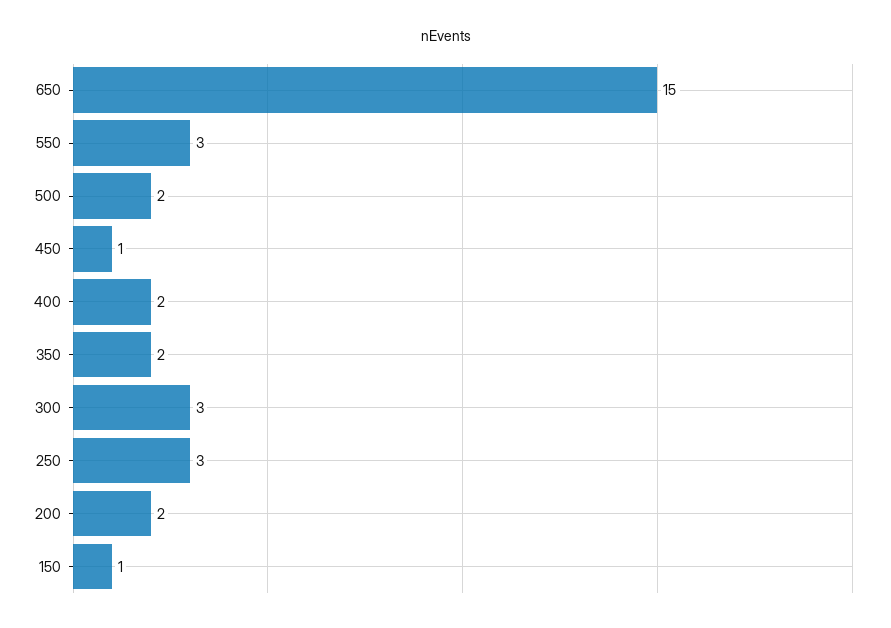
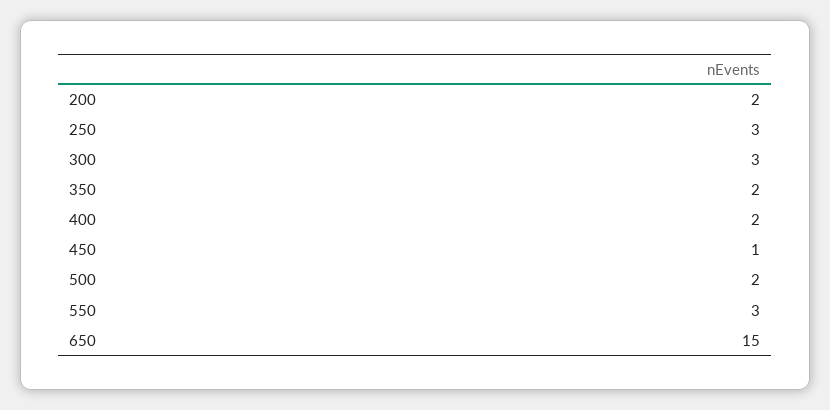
150: 1 -> none

